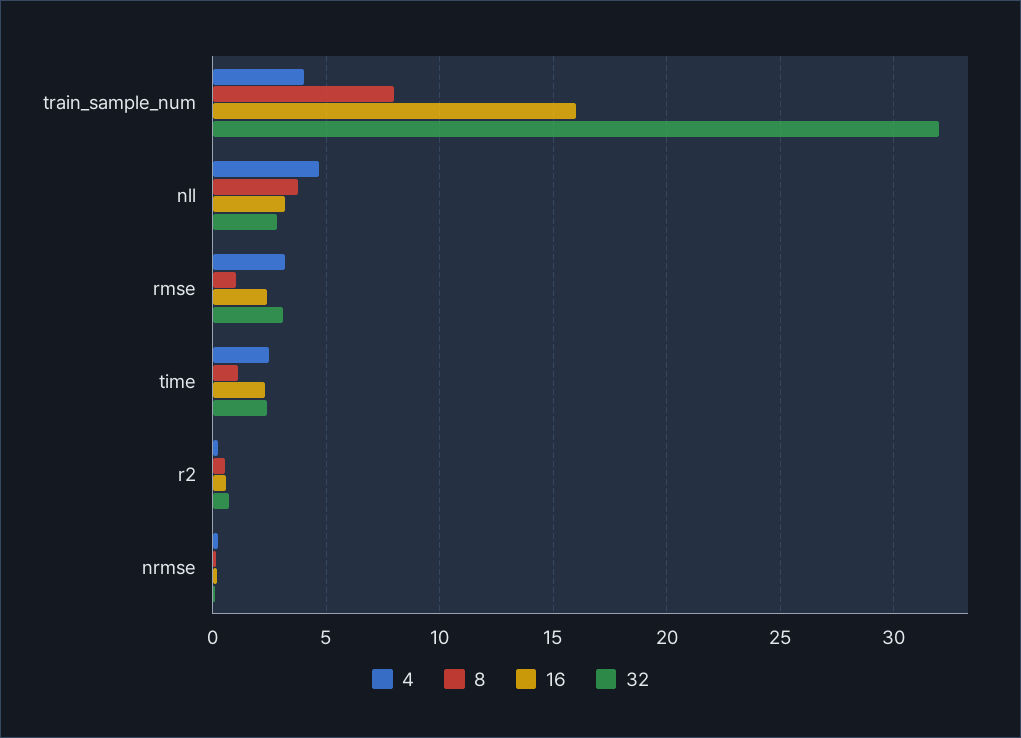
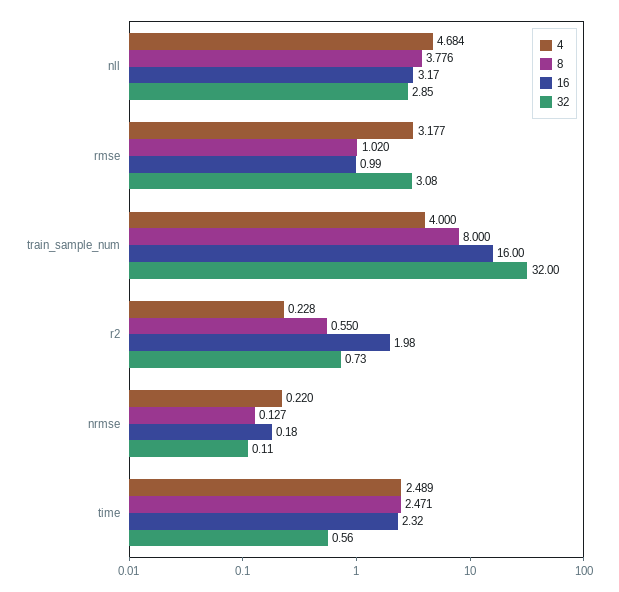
16, rmse: 2.5 -> 0.99
8, time: 1 -> 2.471
32, time: 2.5 -> 0.56
16, r2: 0.5 -> 1.98

